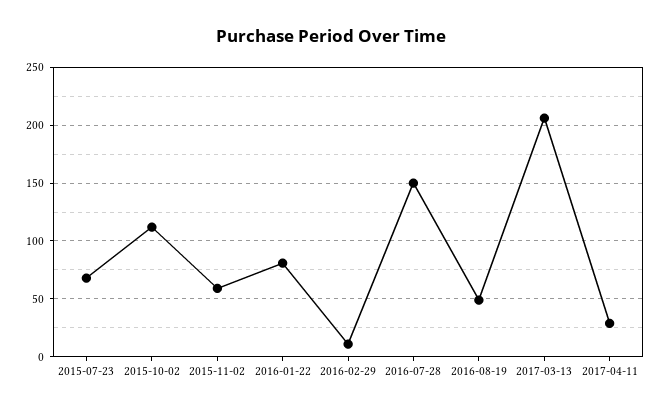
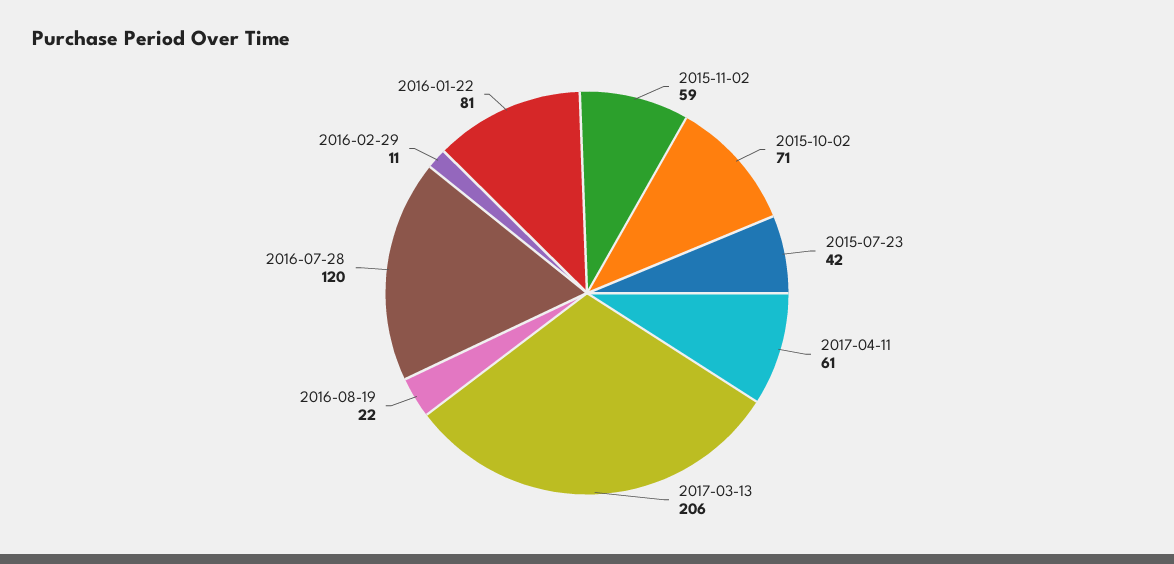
2015-07-23: 70 -> 42
2015-10-02: 110 -> 71
2016-07-28: 150 -> 120
2016-08-19: 50 -> 22
2017-04-11: 30 -> 61

